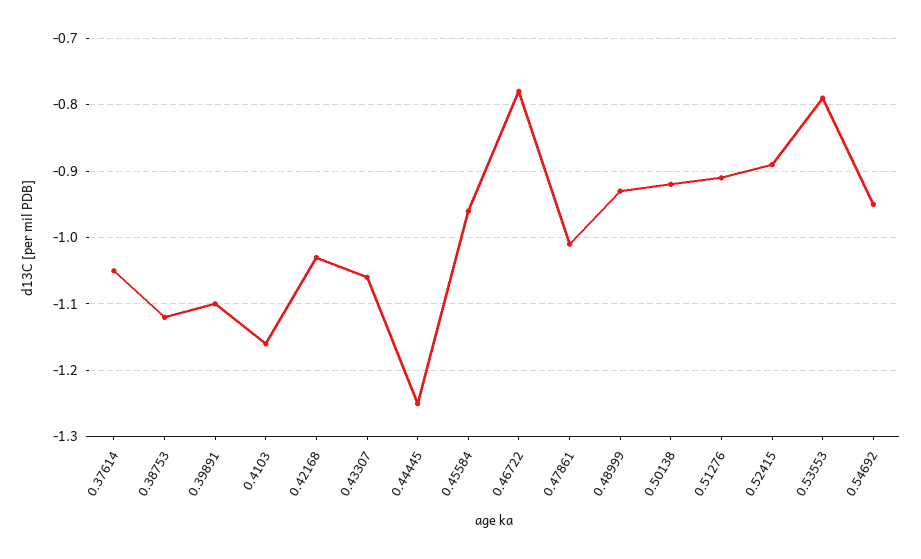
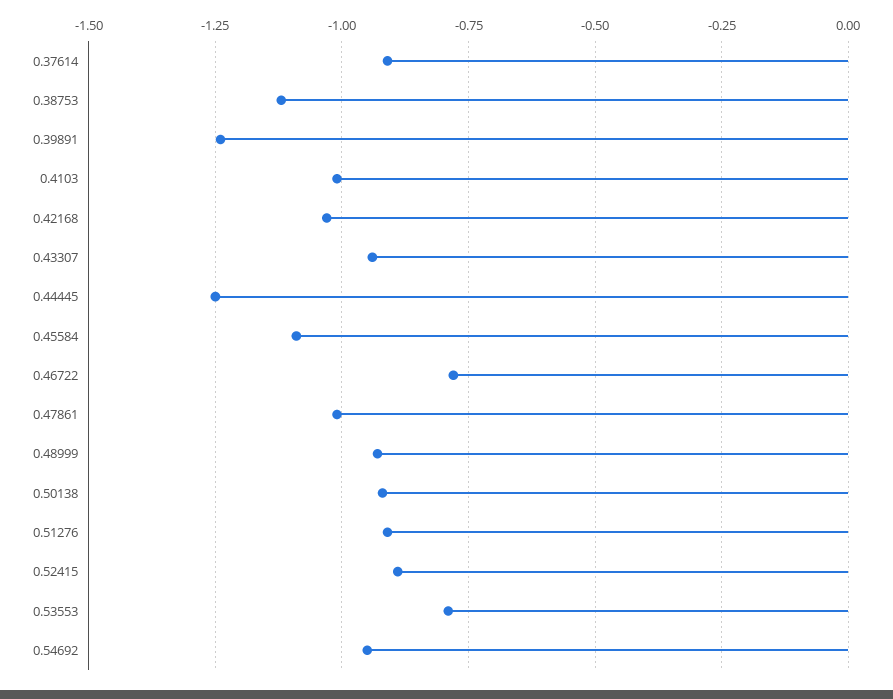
0.37614: -1.05 -> -0.9
0.39891: -1.1 -> -1.25
0.4103: -1.16 -> -1
0.43307: -1.06 -> -0.95
0.45584: -0.96 -> -1.1

